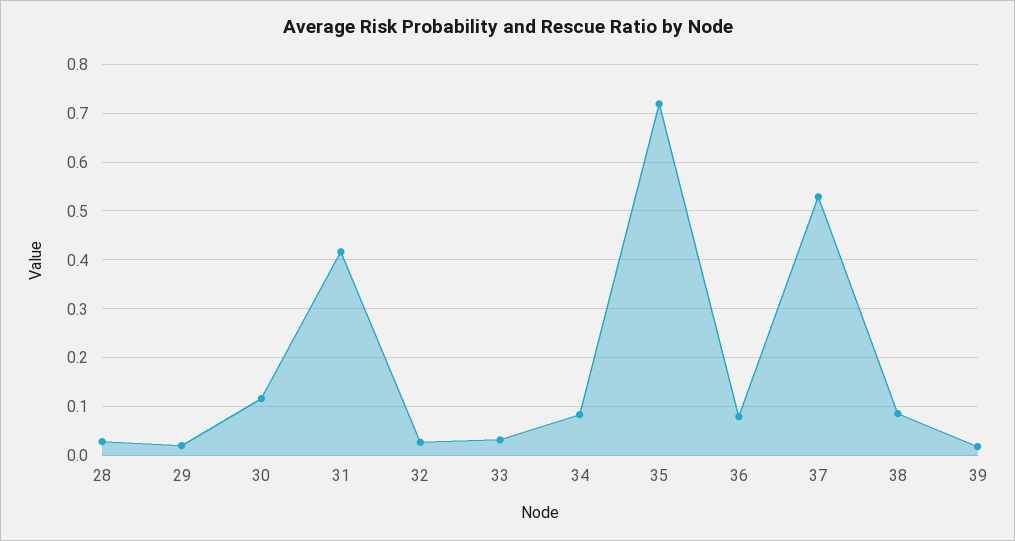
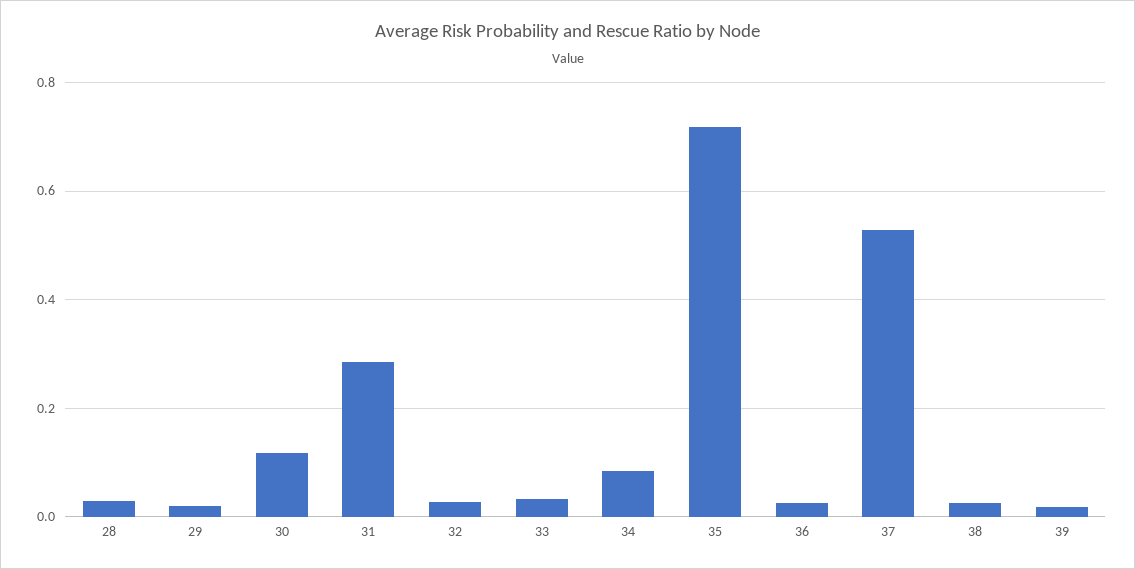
31: 0.42 -> 0.28
36: 0.08 -> 0.02
38: 0.08 -> 0.02

